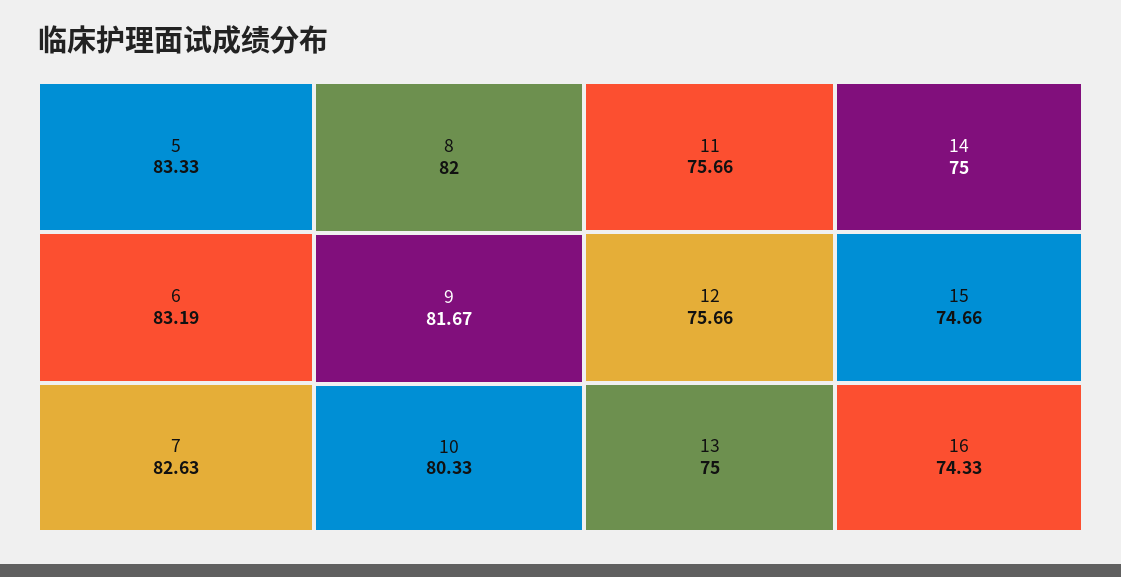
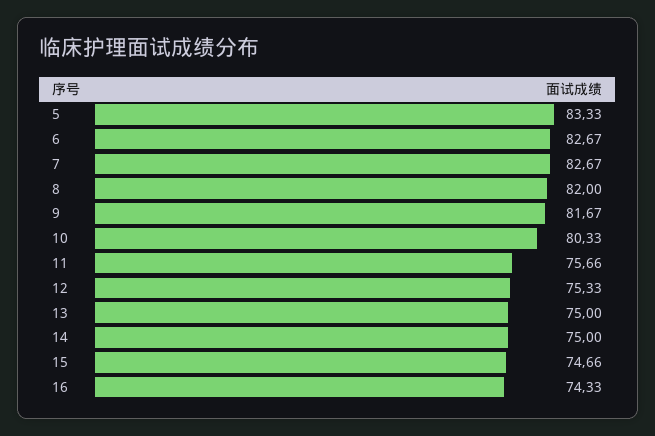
6: 83.19 -> 82.67
7: 82.63 -> 82.67
12: 75.66 -> 75.33

